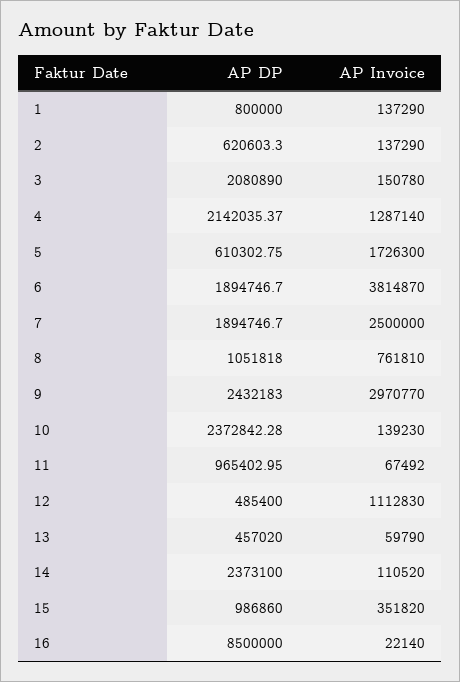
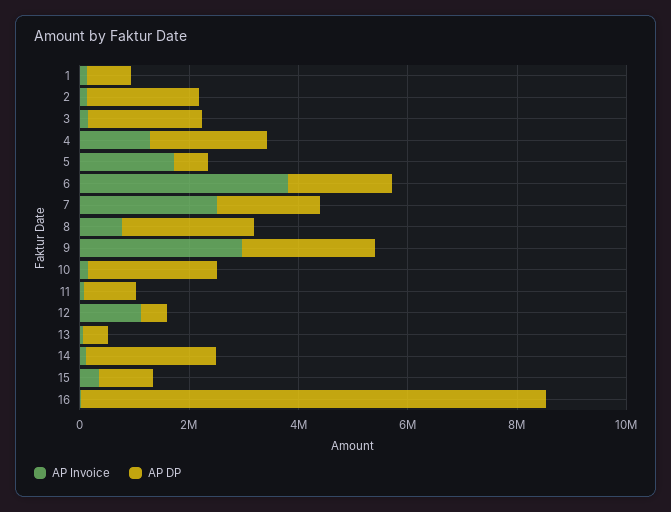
AP DP, 2: 620603.3 -> 2000000
AP DP, 8: 1051818 -> 2500000

